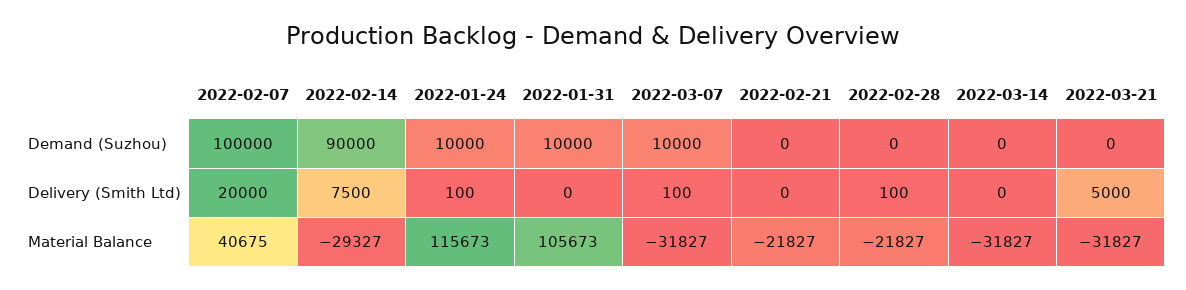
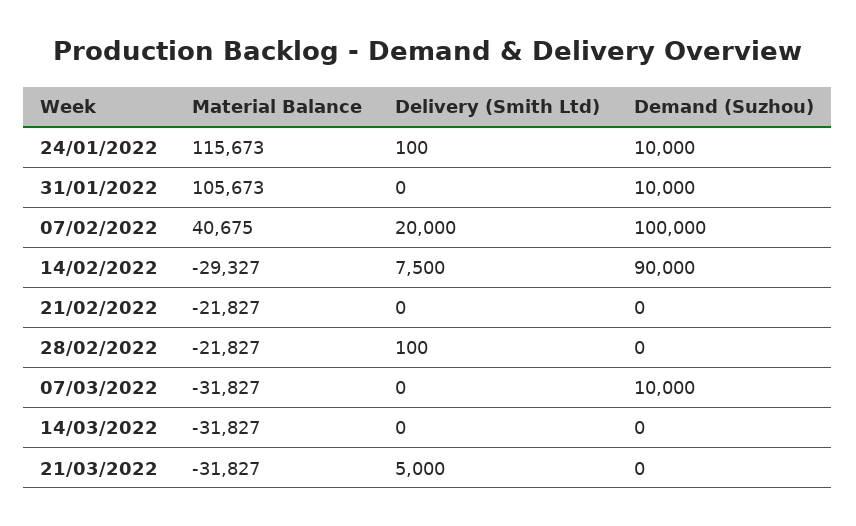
2022-03-07, Delivery (Smith Ltd): 100 -> 0

